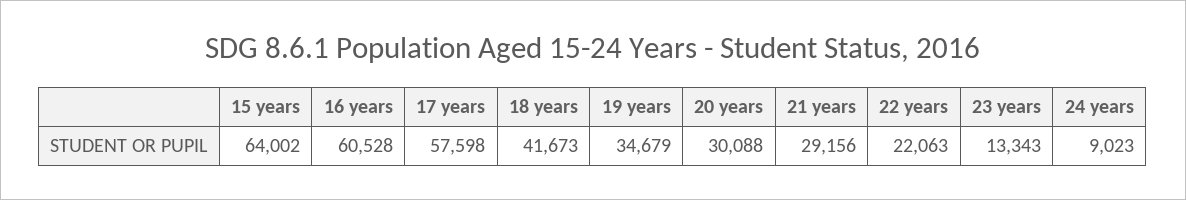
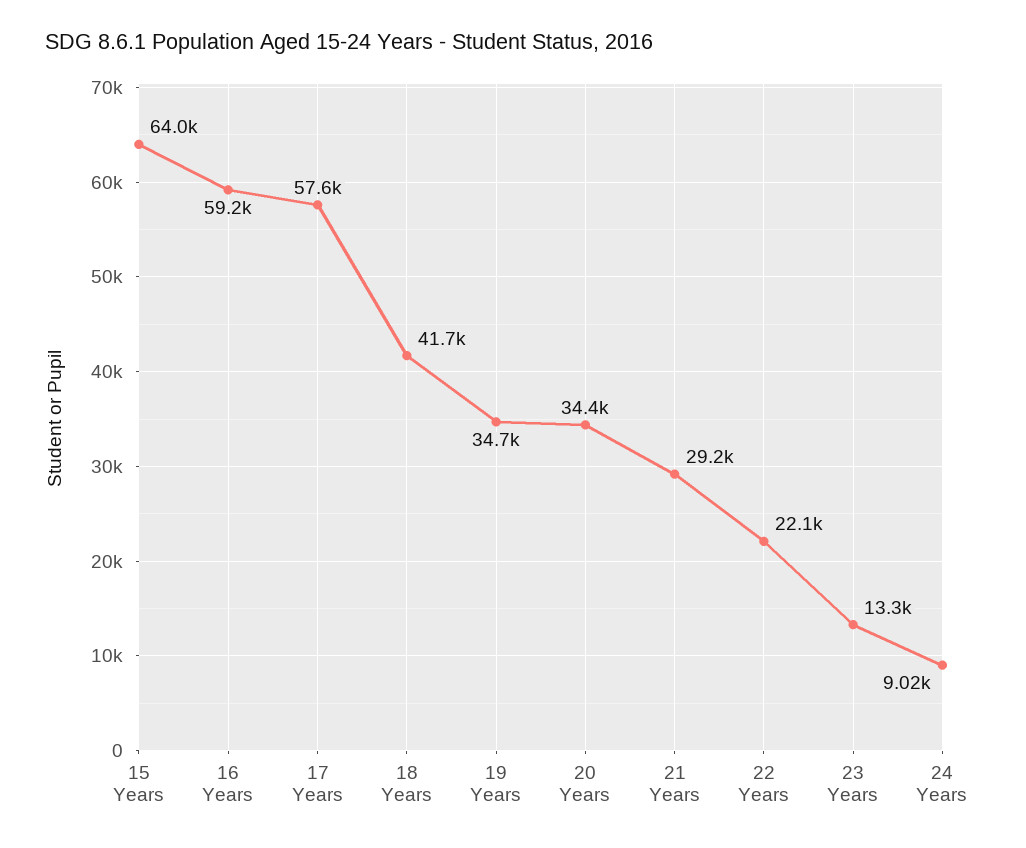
16 years: 60528 -> 59200
20 years: 30088 -> 34400

